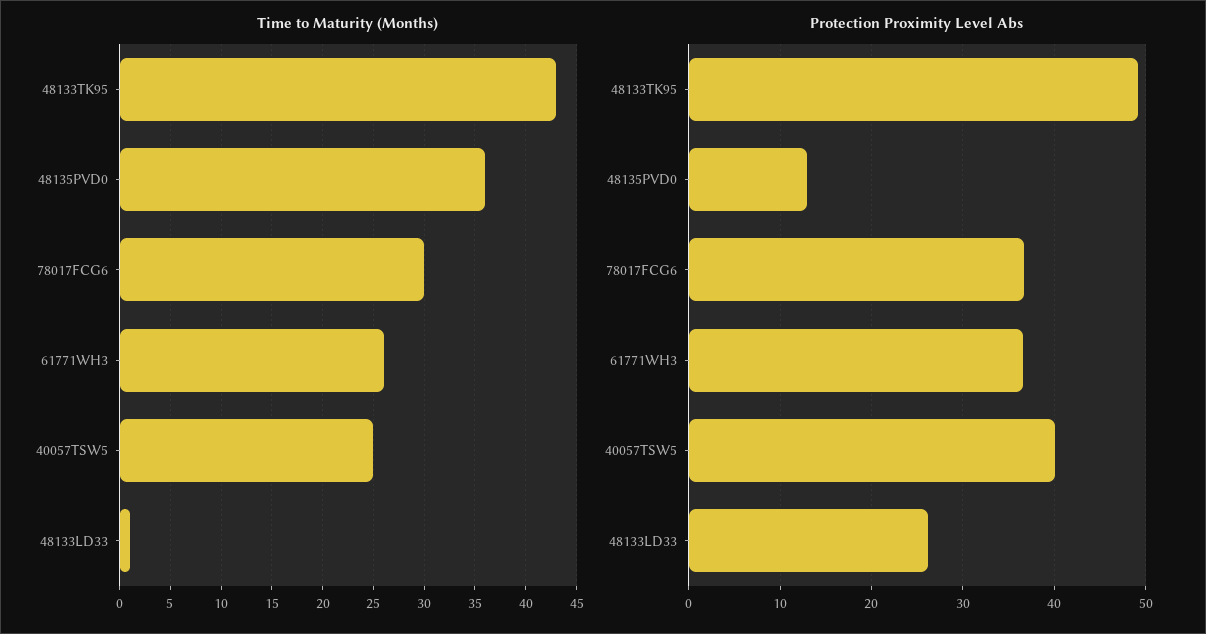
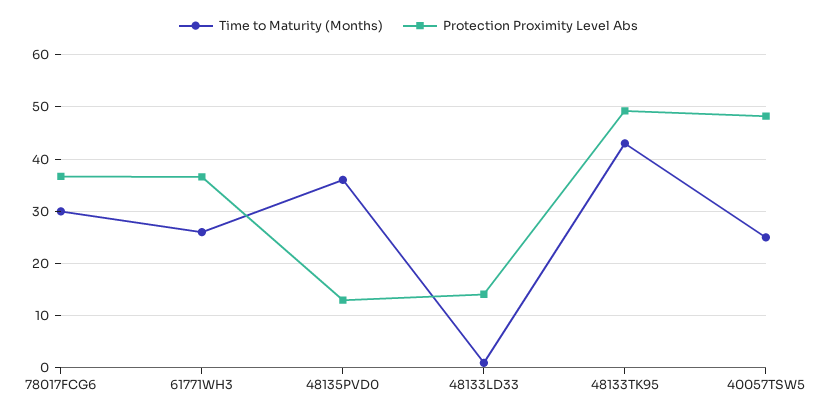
Protection Proximity Level Abs, 40057TSW5: 40 -> 48
Protection Proximity Level Abs, 48133LD33: 26 -> 14

